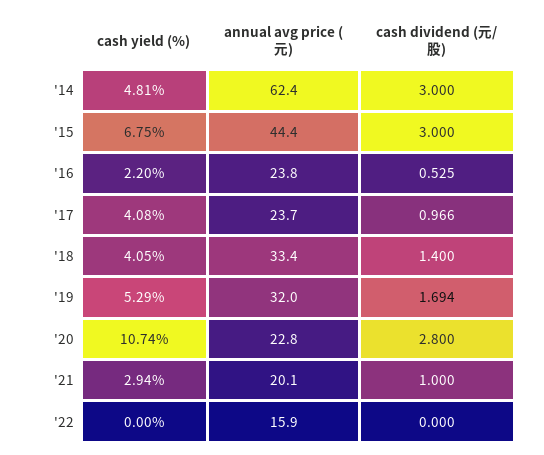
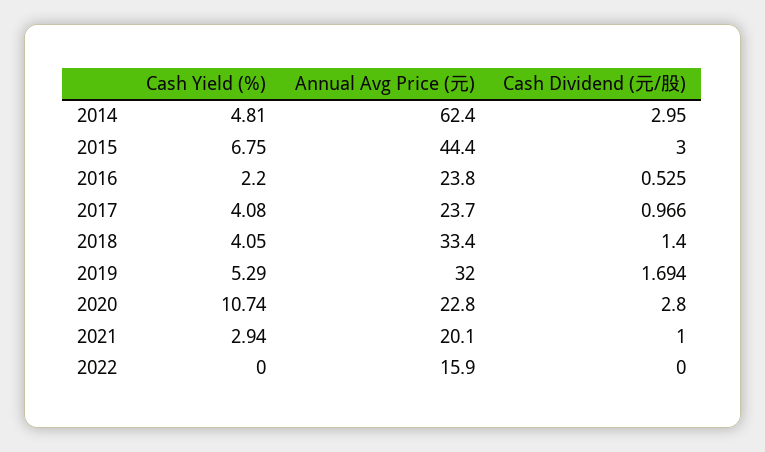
cash dividend (元/股), '14: 3 -> 2.95

